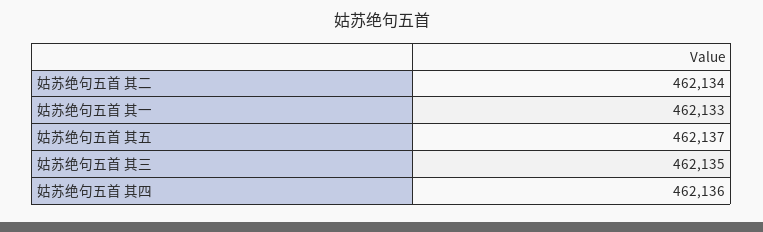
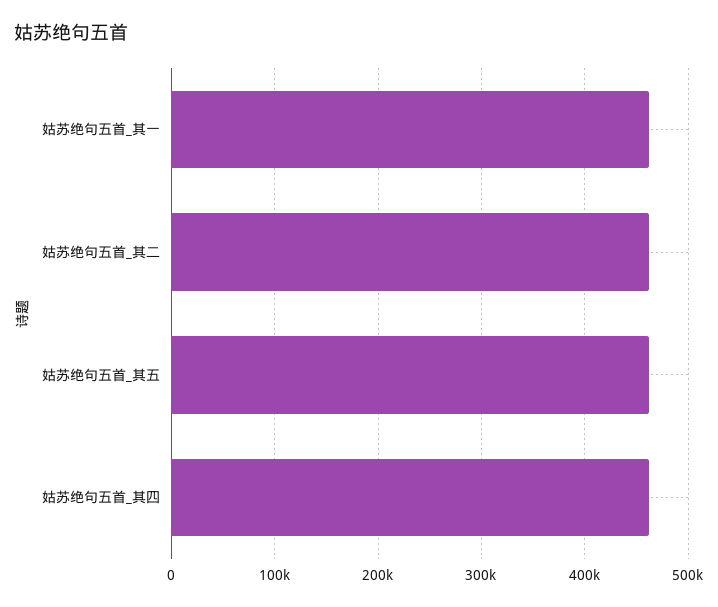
姑苏绝句五首 其三: 462135 -> none

